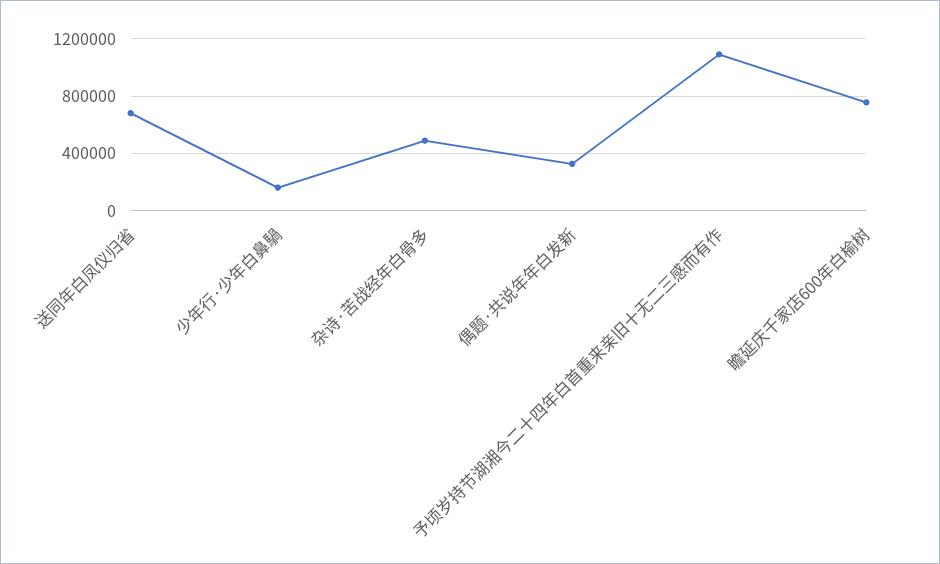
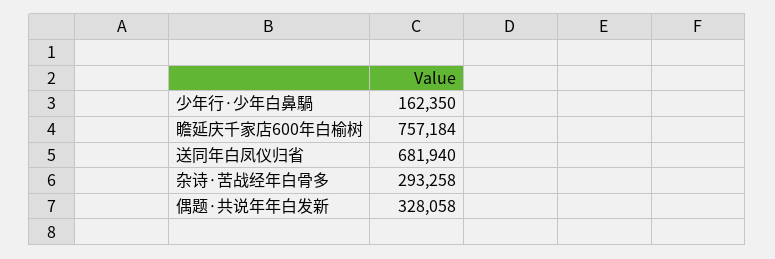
杂诗·苦战经年白骨多: 500000 -> 293258
予顷岁持节湖湘今二十四年白首重来亲旧十无二三感而有作: 1100000 -> none

